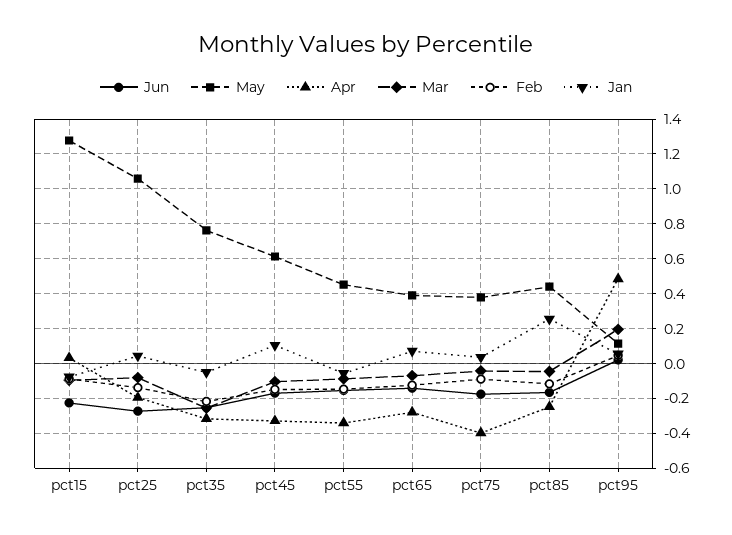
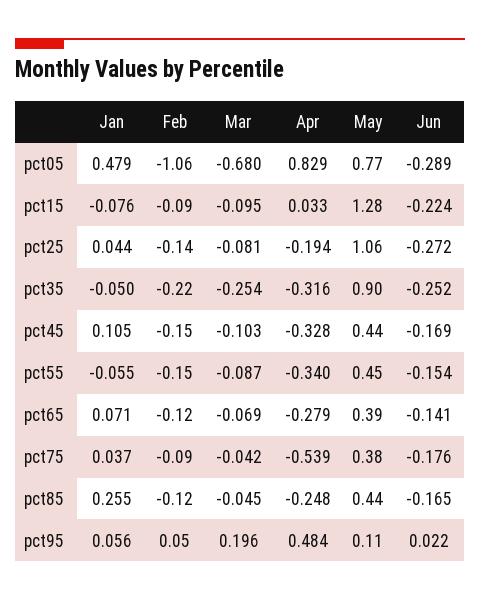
May, pct35: 0.75 -> 0.9
May, pct45: 0.6 -> 0.44
Apr, pct75: -0.4 -> -0.539
Jan, pct05: none -> 0.479
Feb, pct05: none -> -1.06
Mar, pct05: none -> -0.68
Apr, pct05: none -> 0.829
May, pct05: none -> 0.77
Jun, pct05: none -> -0.289

